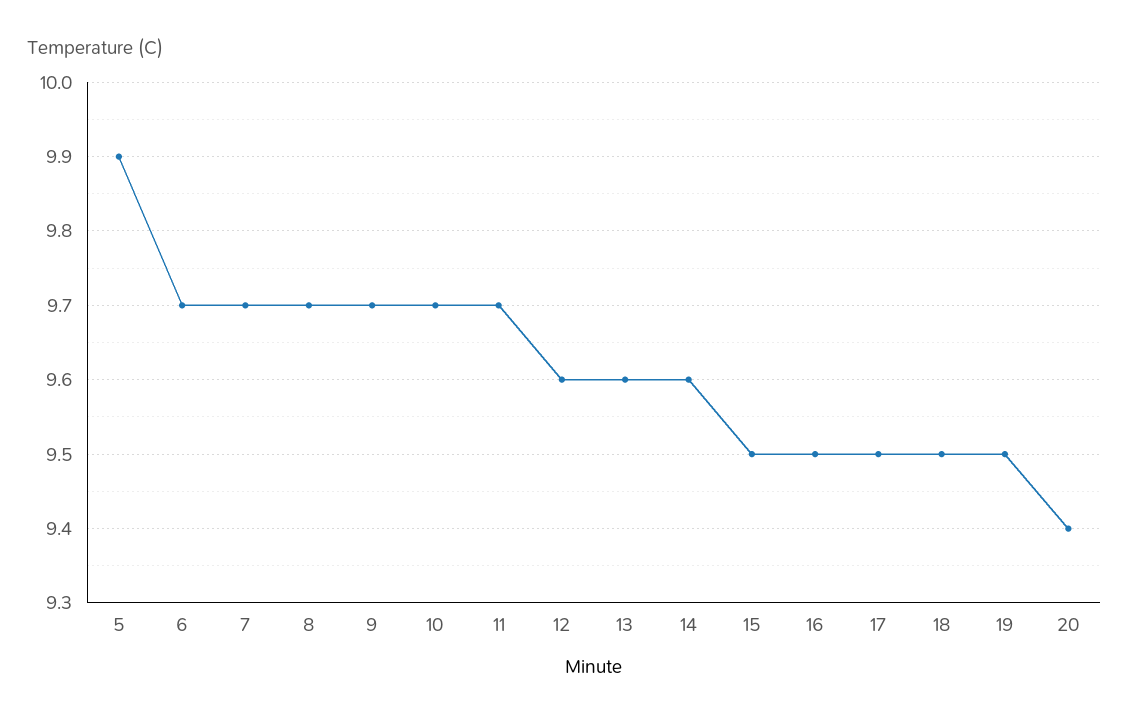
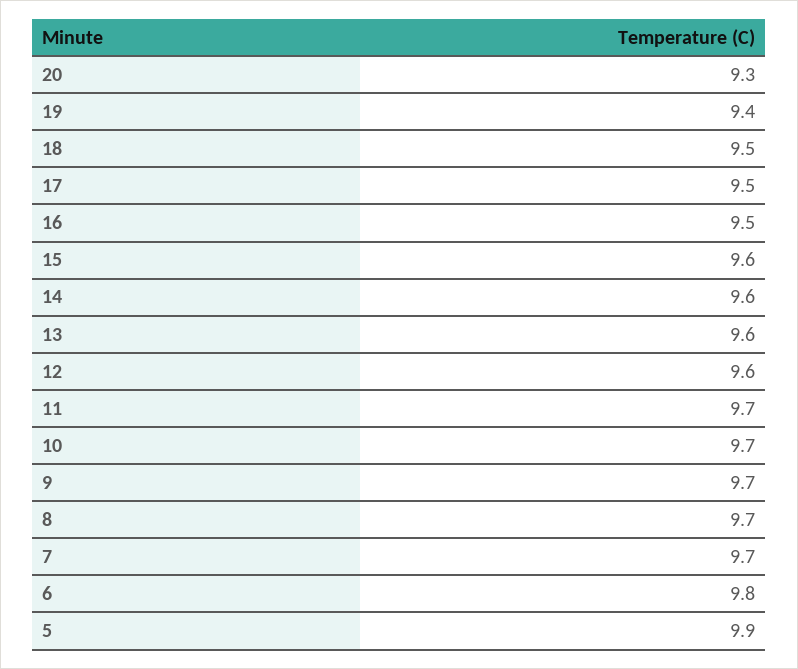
6: 9.7 -> 9.8
15: 9.5 -> 9.6
19: 9.5 -> 9.4
20: 9.4 -> 9.3

